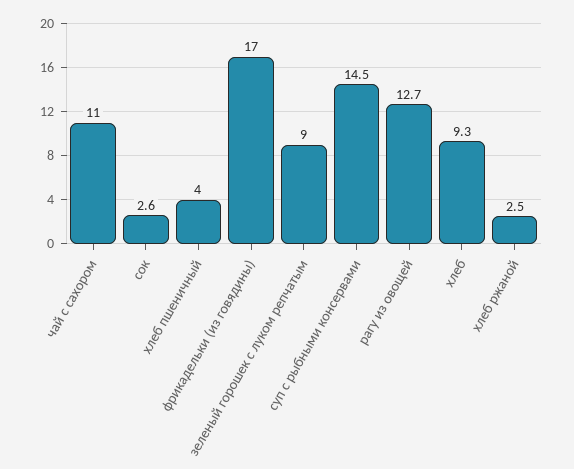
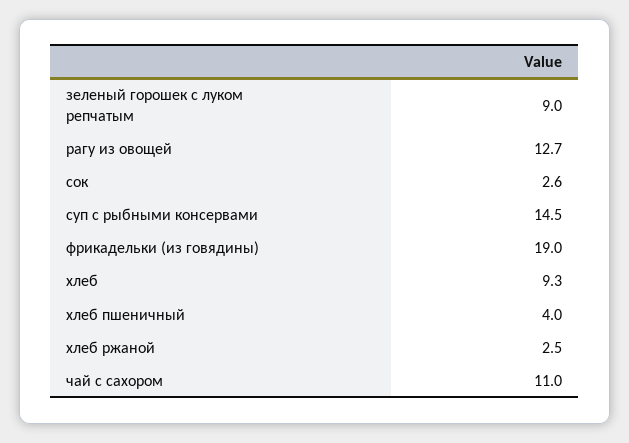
фрикадельки (из говядины): 17 -> 19

